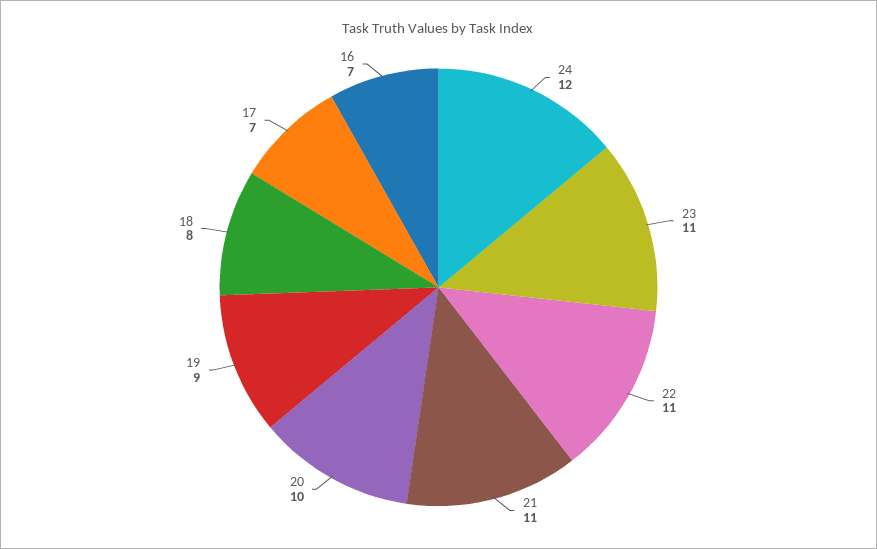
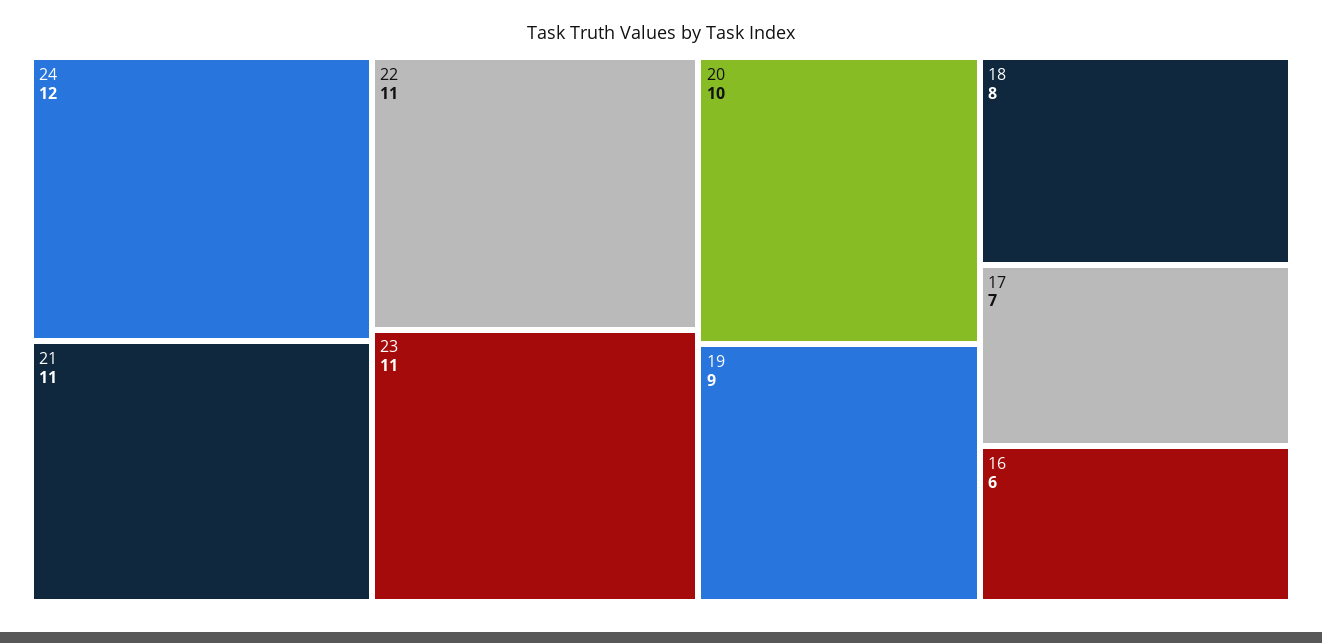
16: 7 -> 6

